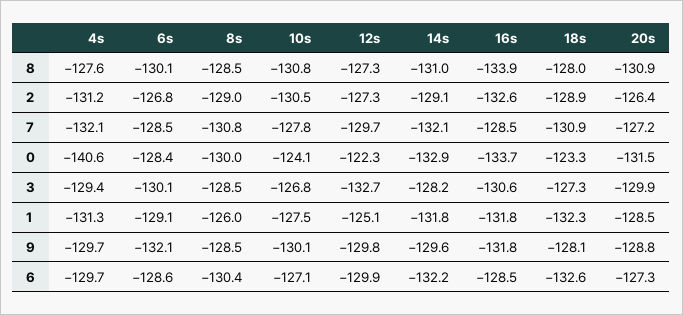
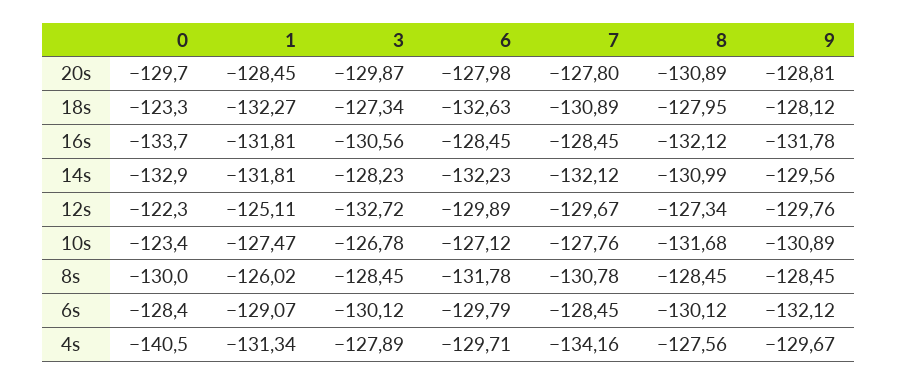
10s, 8: -130.8 -> -131.68
16s, 8: -133.9 -> -132.12
4s, 2: -131.2 -> none
6s, 2: -126.8 -> none
8s, 2: -129 -> none
10s, 2: -130.5 -> none
12s, 2: -127.3 -> none
14s, 2: -129.1 -> none
16s, 2: -132.6 -> none
18s, 2: -128.9 -> none
20s, 2: -126.4 -> none
4s, 7: -132.1 -> -134.16
20s, 7: -127.2 -> -127.8
4s, 0: -140.6 -> -140.5
10s, 0: -124.1 -> -123.4
20s, 0: -131.5 -> -129.7
4s, 3: -129.4 -> -127.89
10s, 9: -130.1 -> -130.89
6s, 6: -128.6 -> -129.79
8s, 6: -130.4 -> -131.78
20s, 6: -127.3 -> -127.98

